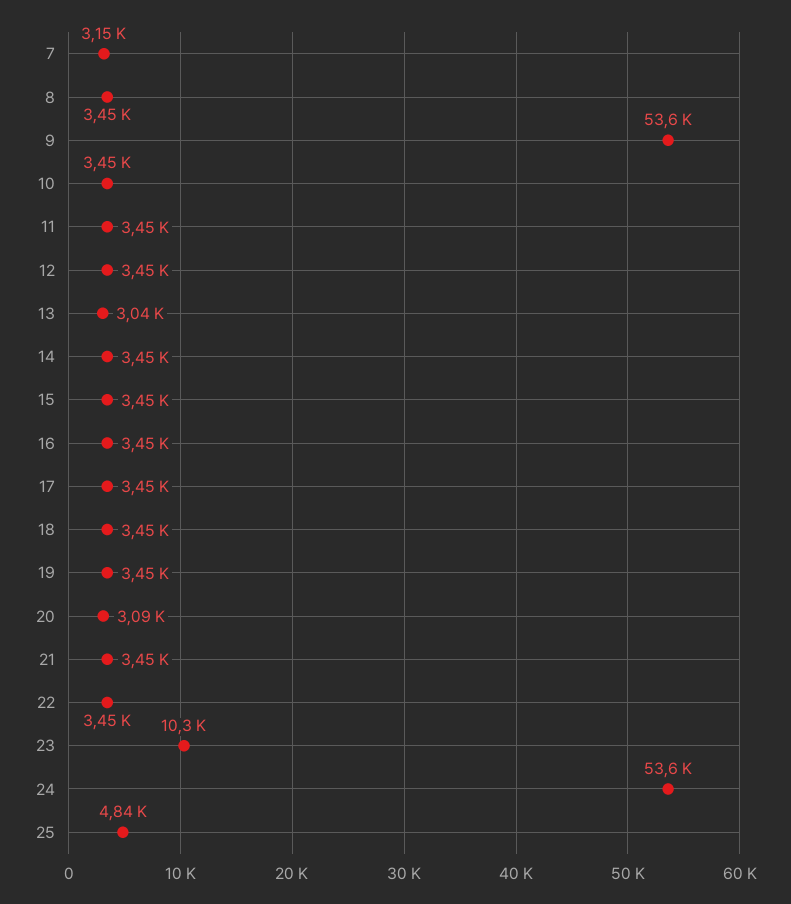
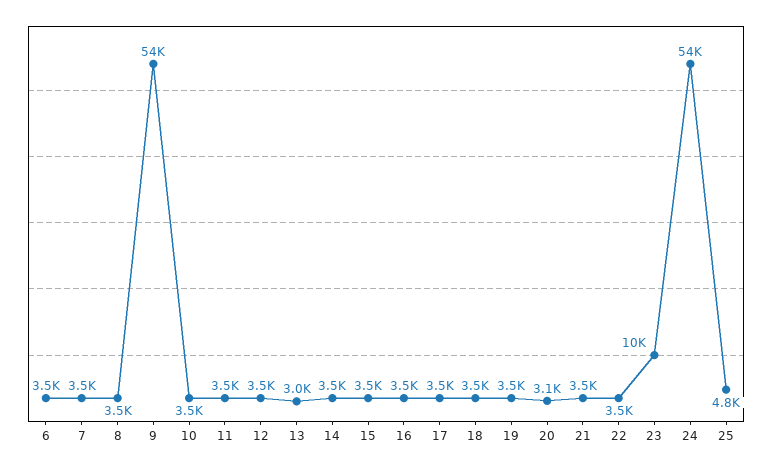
7: 3150 -> 3500
6: none -> 3500

